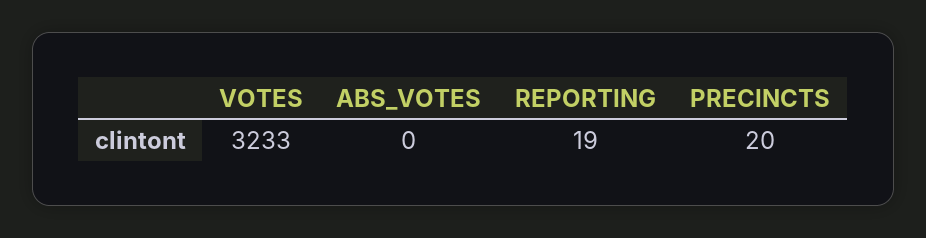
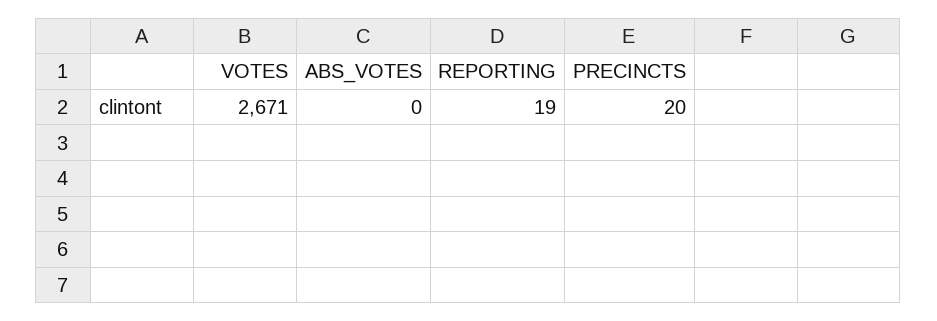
VOTES: 3233 -> 2671

